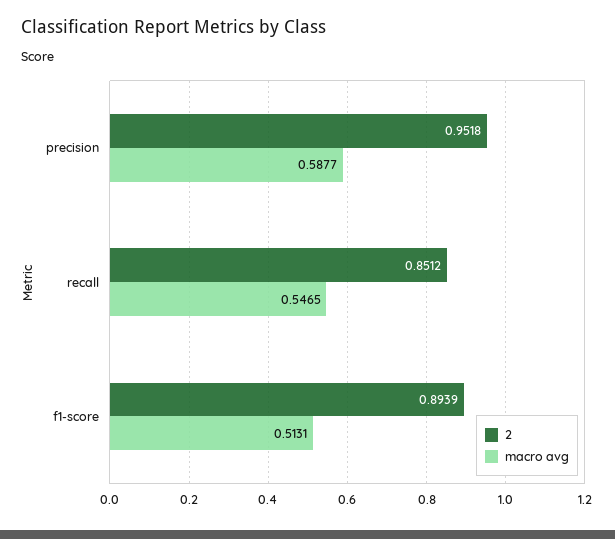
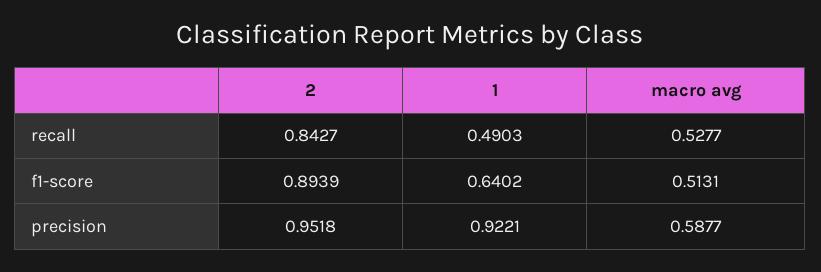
2, recall: 0.8512 -> 0.8427
macro avg, recall: 0.5465 -> 0.5277
1, recall: none -> 0.4903
1, f1-score: none -> 0.6402
1, precision: none -> 0.9221

